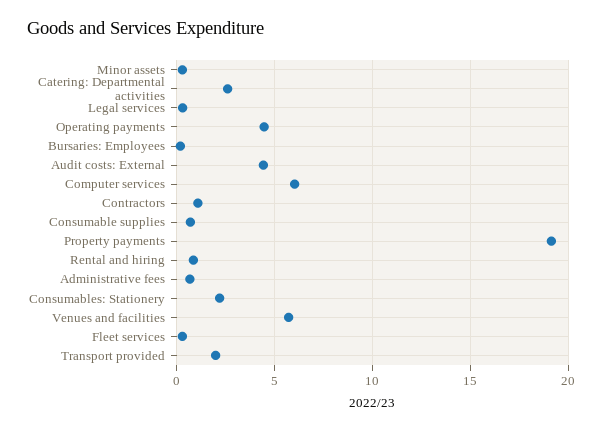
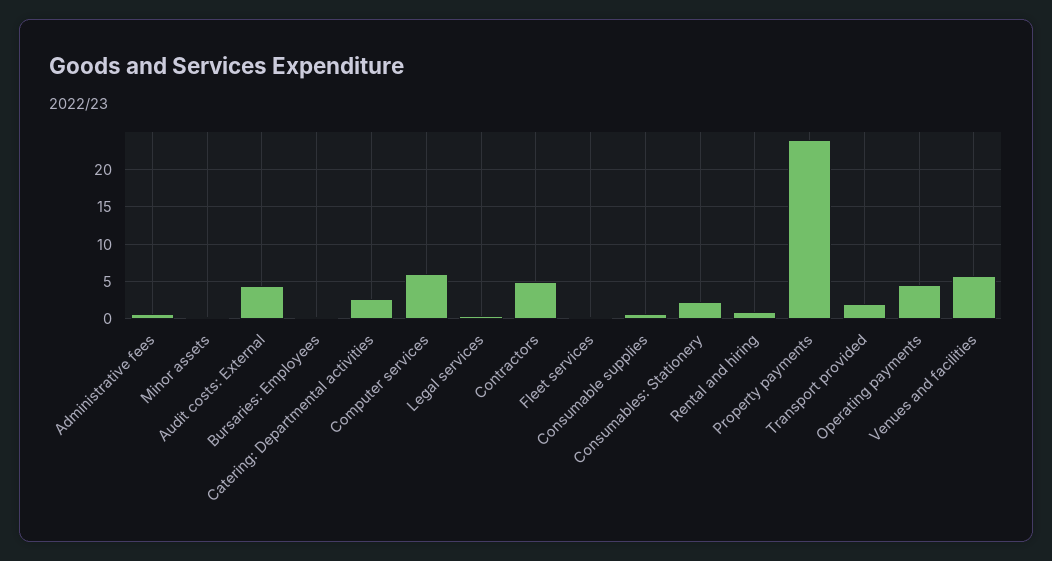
Contractors: 1 -> 5
Property payments: 19 -> 24

